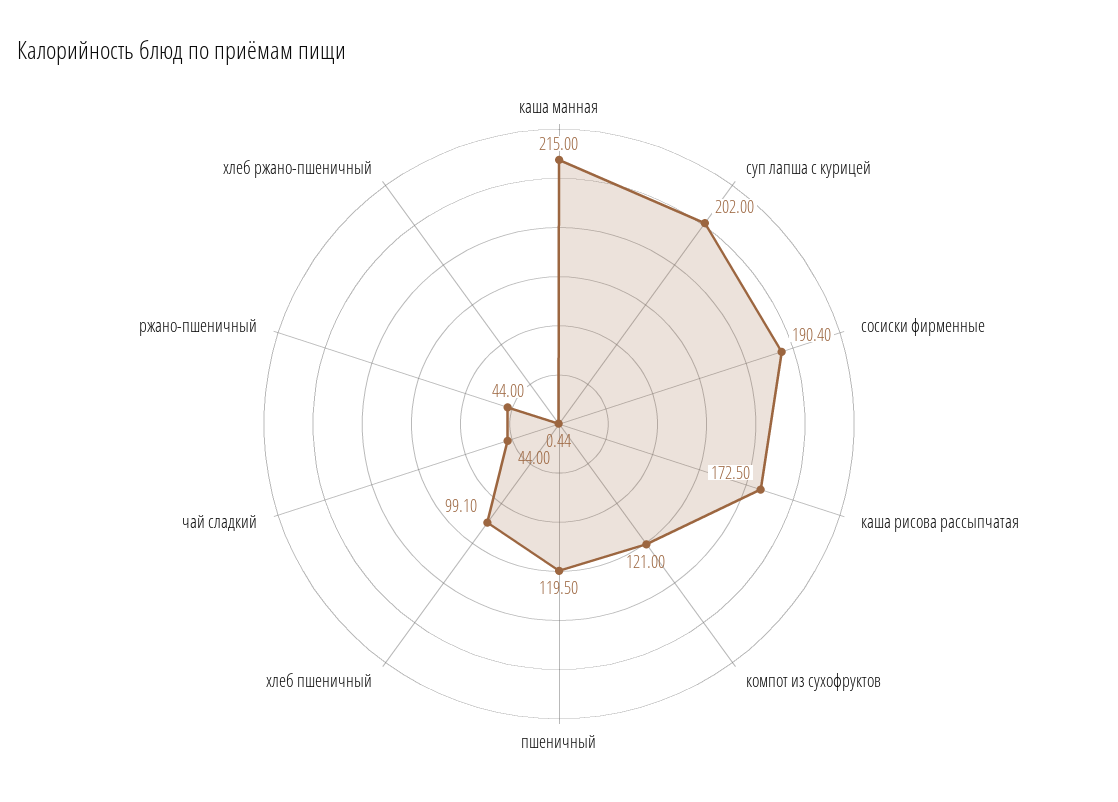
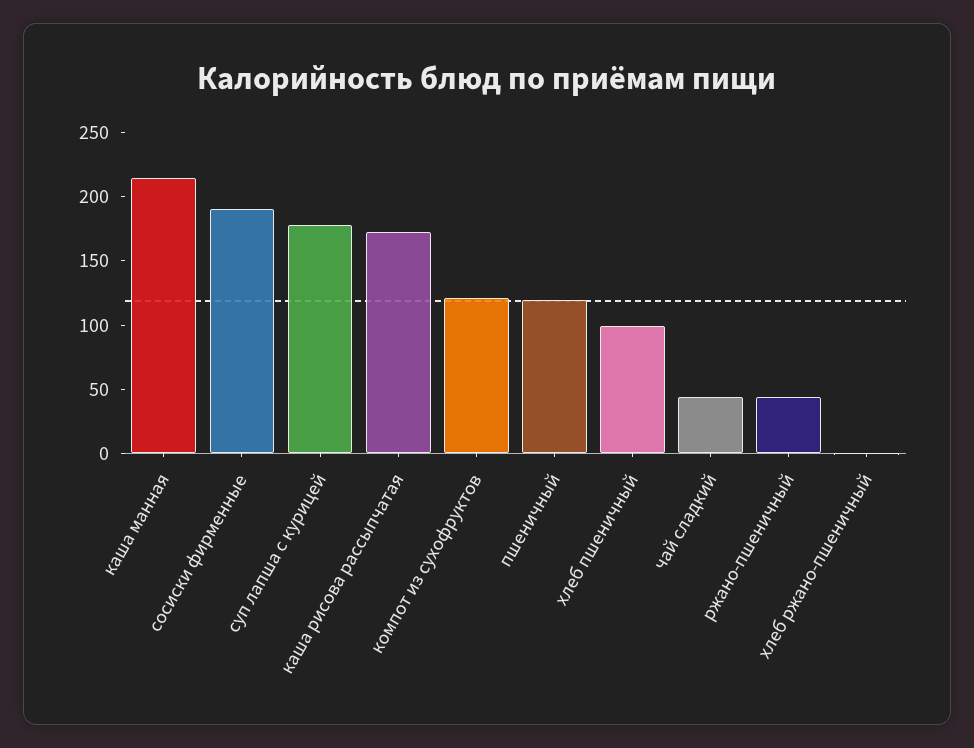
суп лапша с курицей: 202 -> 180

